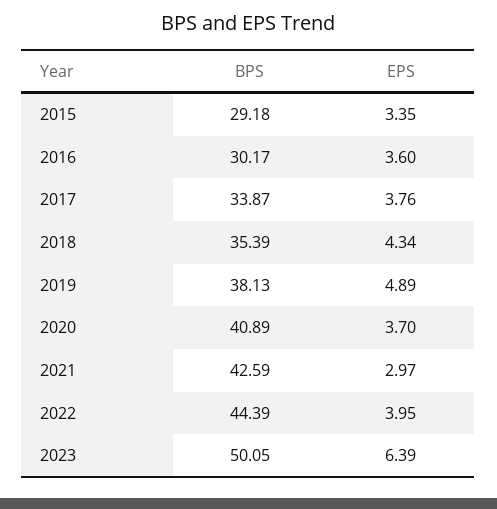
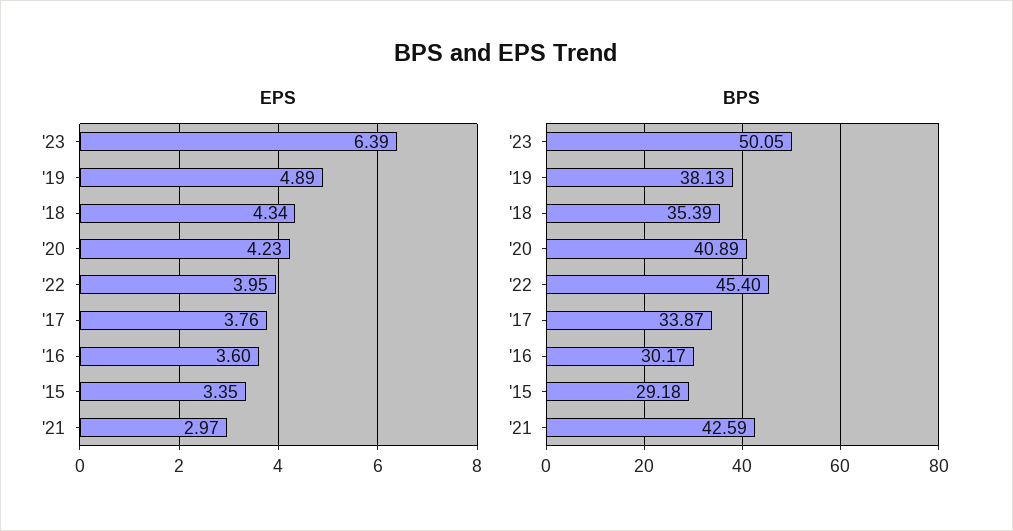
EPS, 2020: 3.7 -> 4.23
BPS, 2022: 44.39 -> 45.4

